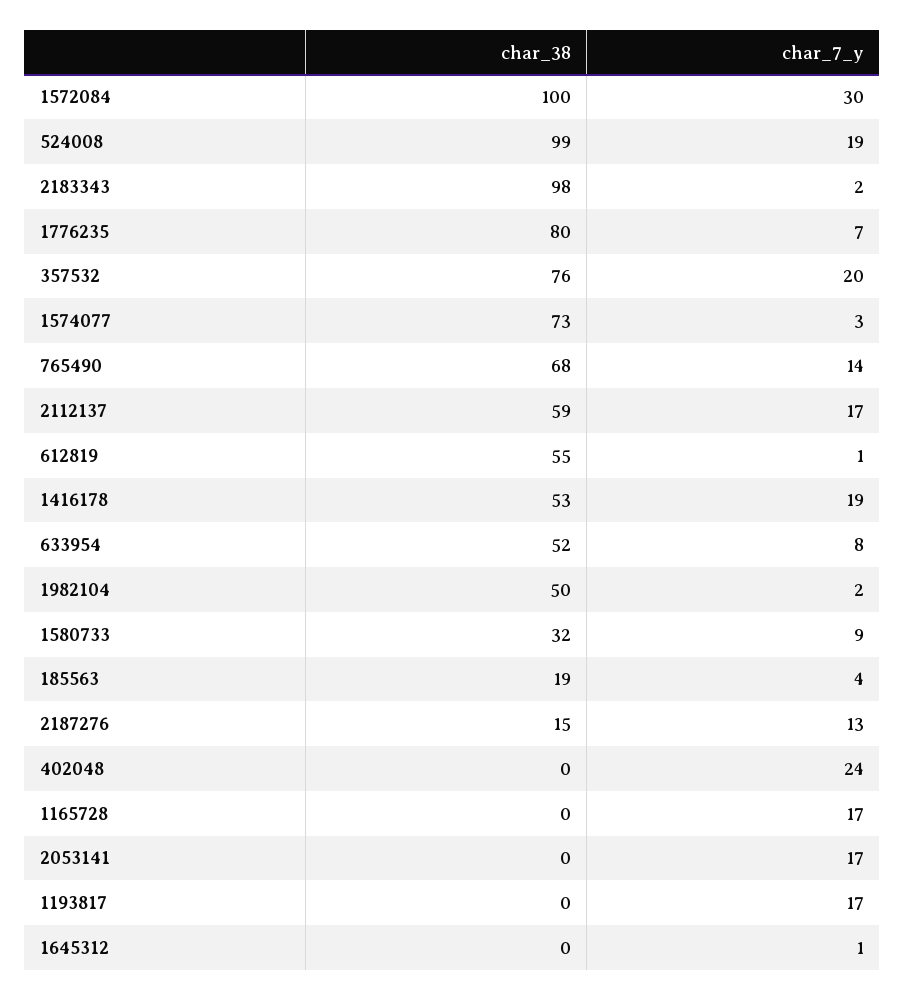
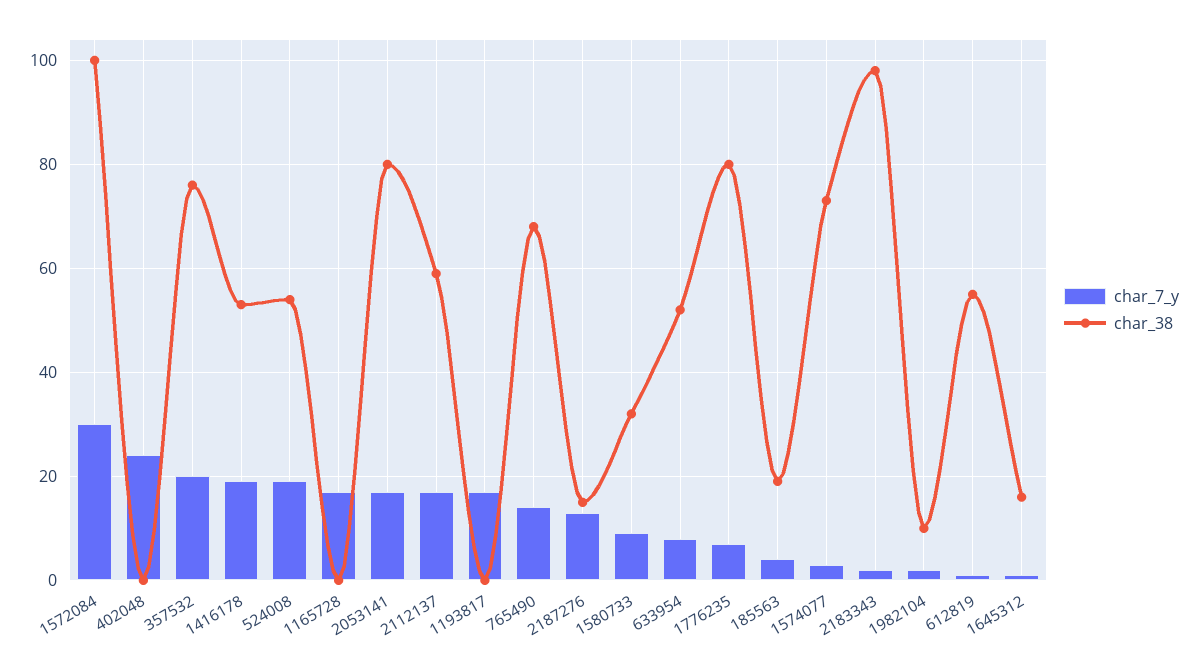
char_38, 524008: 99 -> 55
char_38, 1982104: 50 -> 10
char_38, 2053141: 0 -> 80
char_38, 1645312: 0 -> 15

